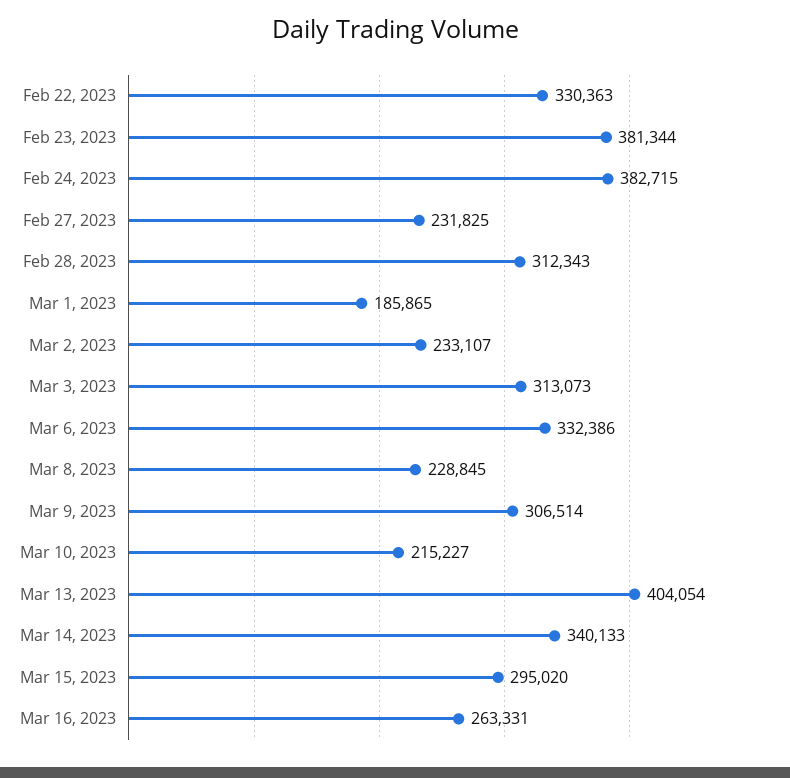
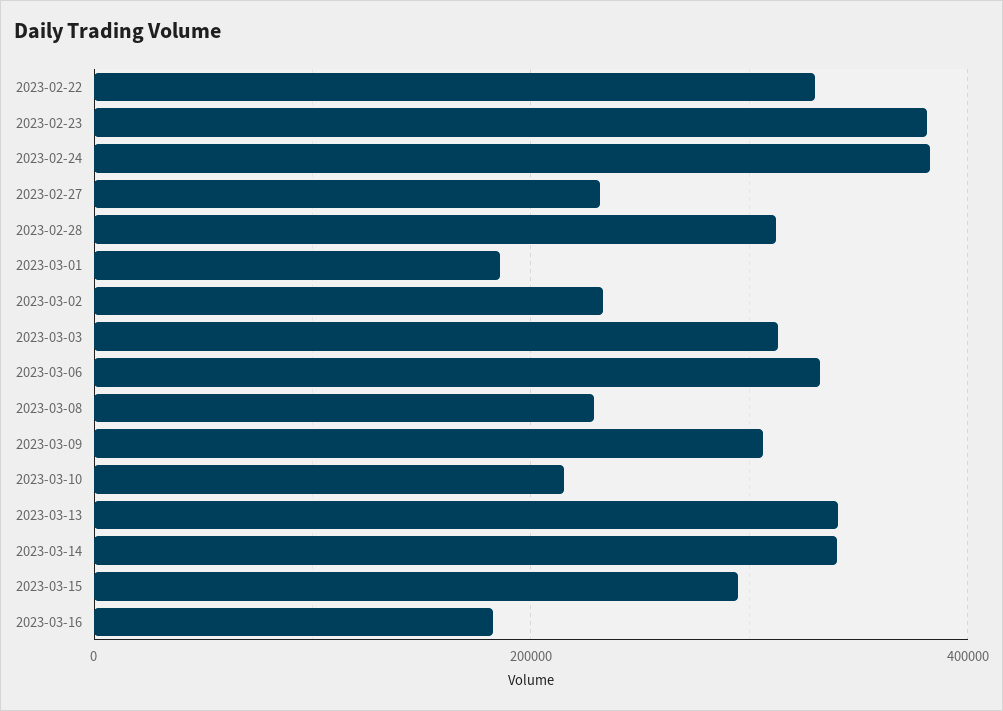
Mar 13, 2023: 404054 -> 340000
Mar 16, 2023: 263331 -> 180000

